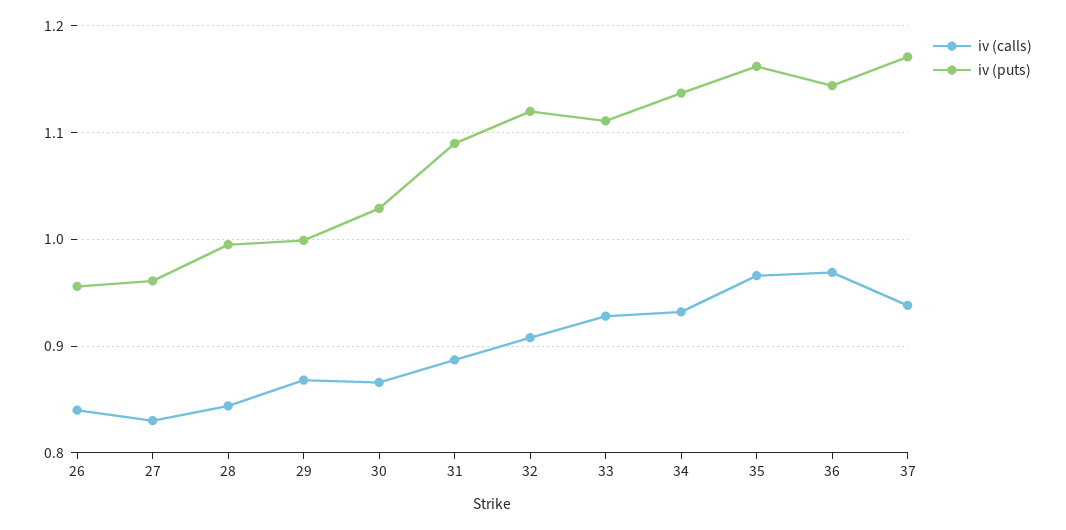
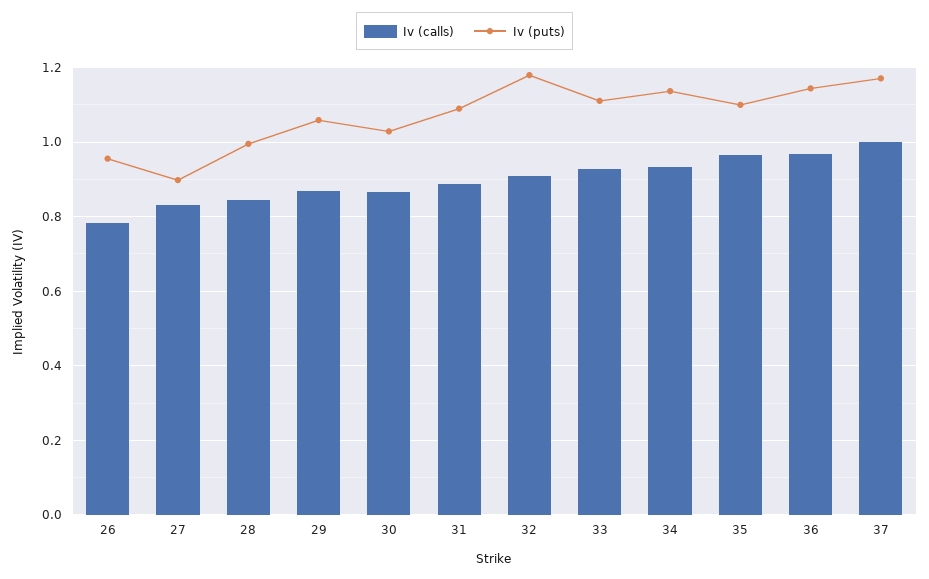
iv (calls), 26: 0.84 -> 0.78
iv (puts), 27: 0.96 -> 0.9
iv (puts), 29: 1 -> 1.06
iv (puts), 32: 1.12 -> 1.18
iv (puts), 35: 1.16 -> 1.1
iv (calls), 37: 0.94 -> 1

